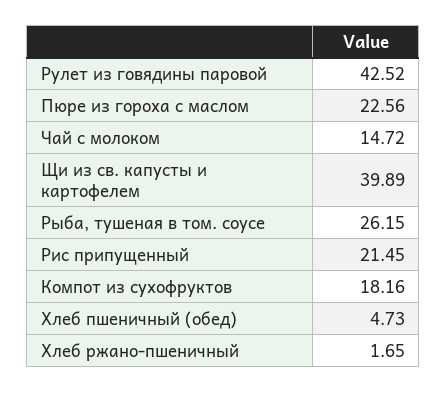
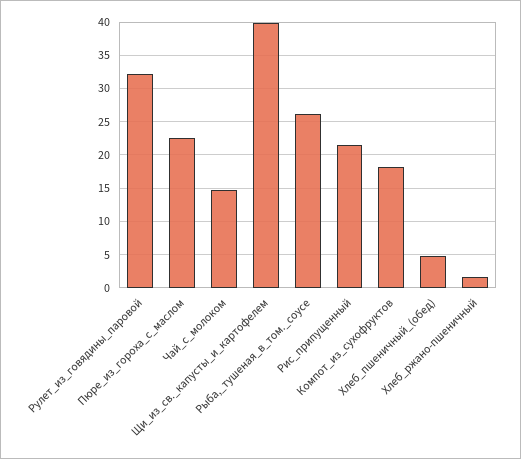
Рулет из говядины паровой: 42.52 -> 32

